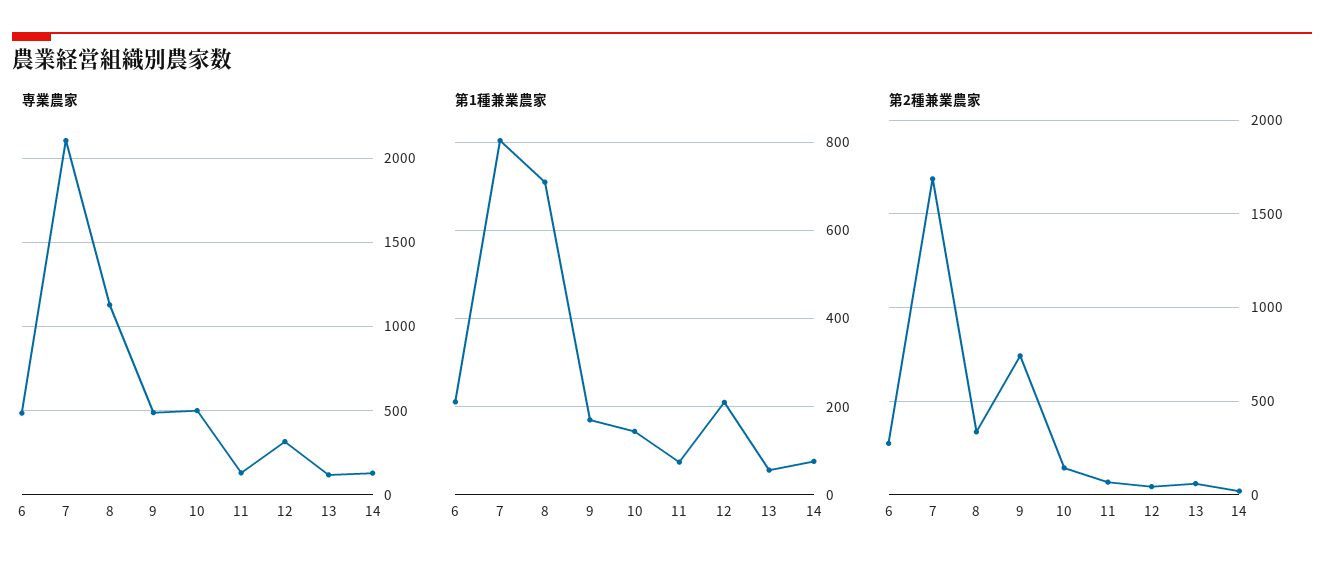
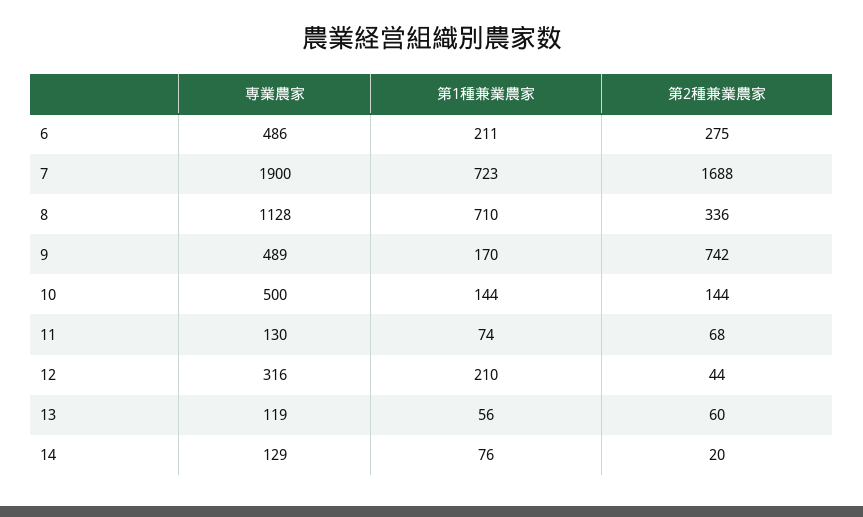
専業農家, 7: 2100 -> 1900
第1種兼業農家, 7: 800 -> 723

